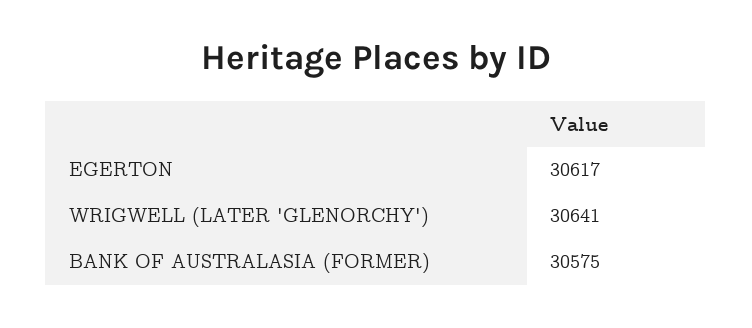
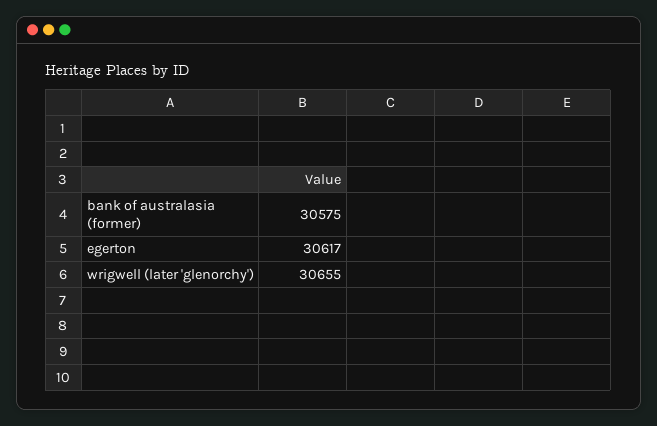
WRIGWELL (LATER 'GLENORCHY'): 30641 -> 30655

